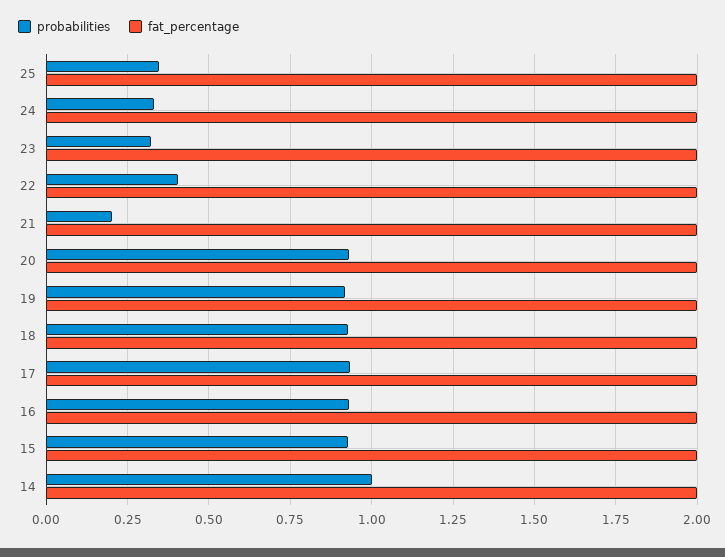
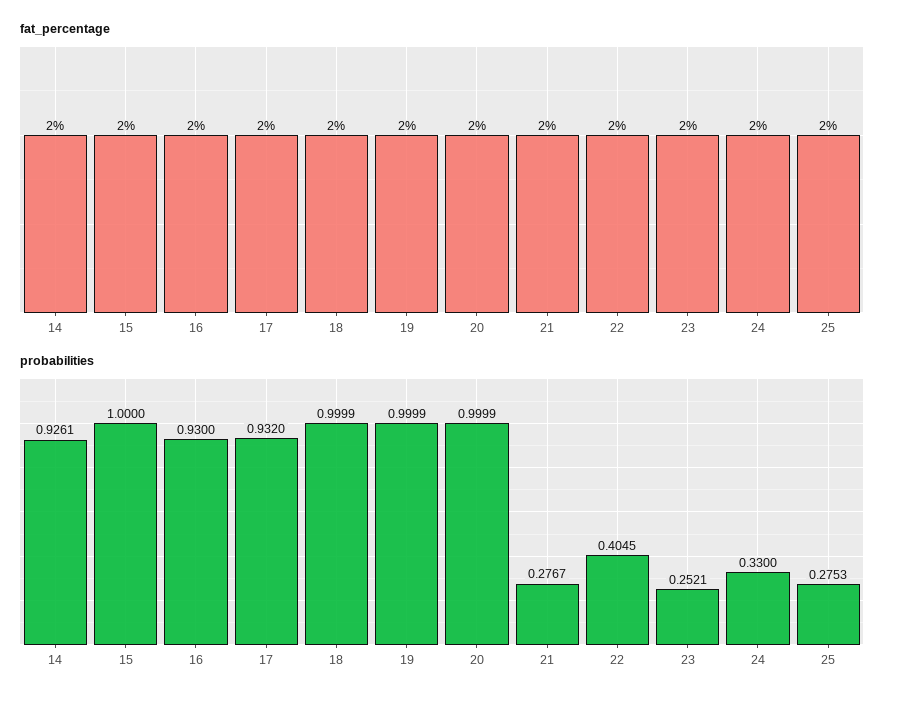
probabilities, 25: 0.35 -> 0.2753
probabilities, 23: 0.325 -> 0.2521
probabilities, 21: 0.2 -> 0.2767
probabilities, 20: 0.925 -> 0.9999
probabilities, 19: 0.925 -> 0.9999
probabilities, 18: 0.925 -> 0.9999
probabilities, 15: 0.925 -> 1
probabilities, 14: 1 -> 0.9261

